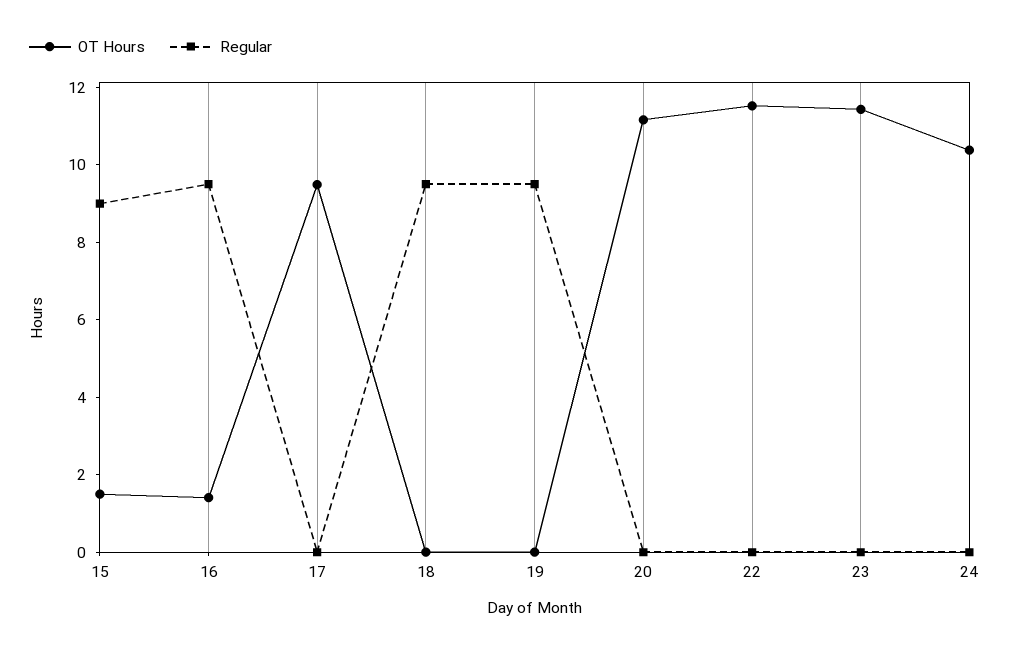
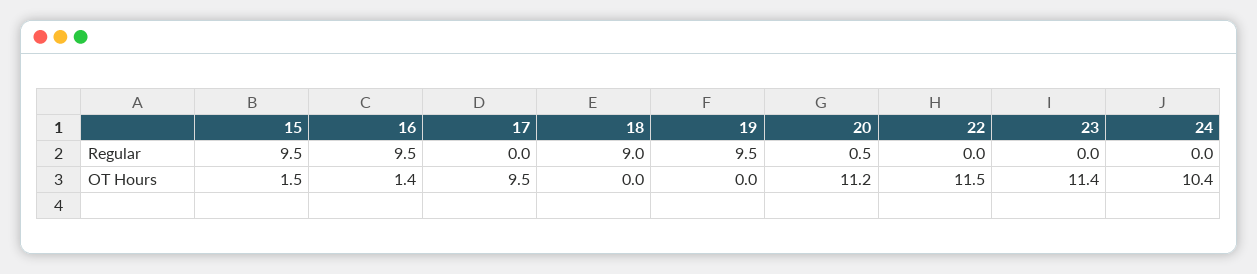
Regular, 15: 9 -> 9.5
Regular, 18: 9.5 -> 9
Regular, 20: 0 -> 0.5

